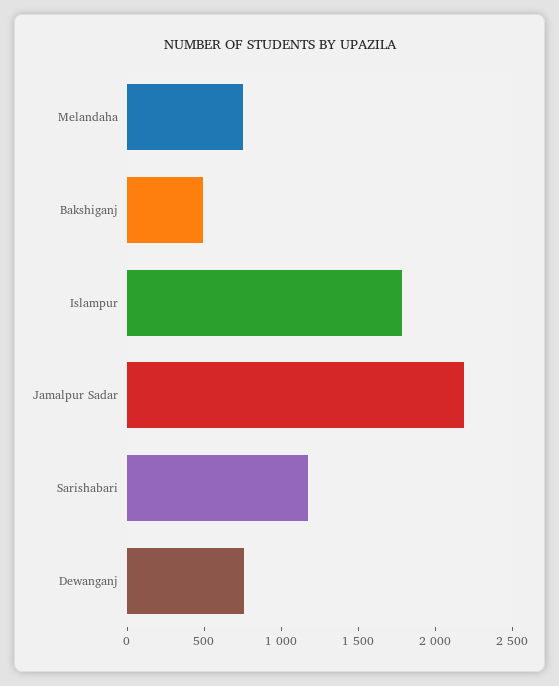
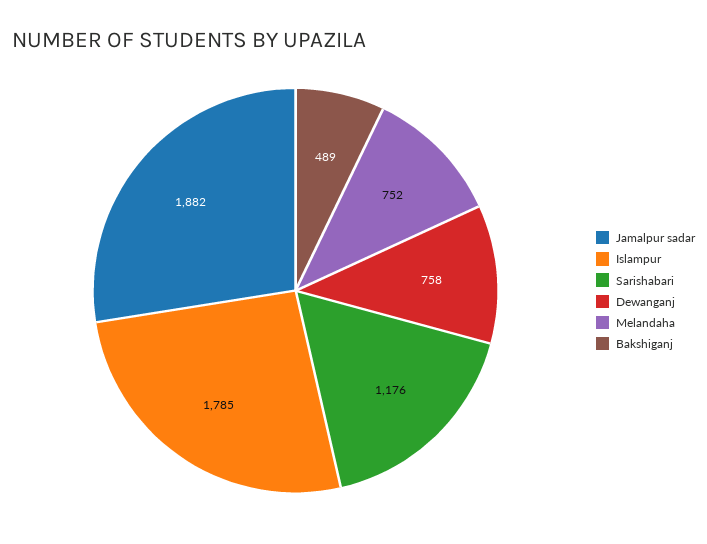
Jamalpur Sadar: 2200 -> 1882

